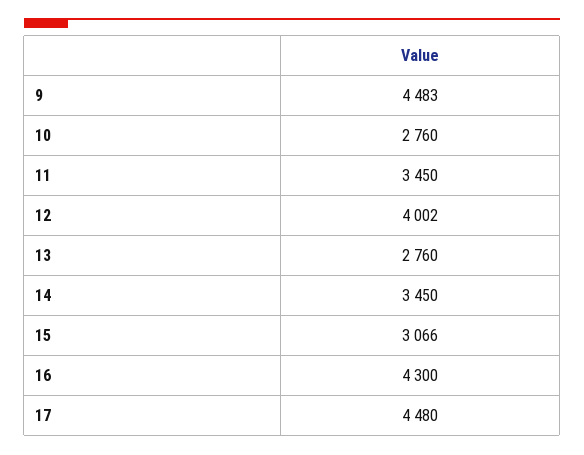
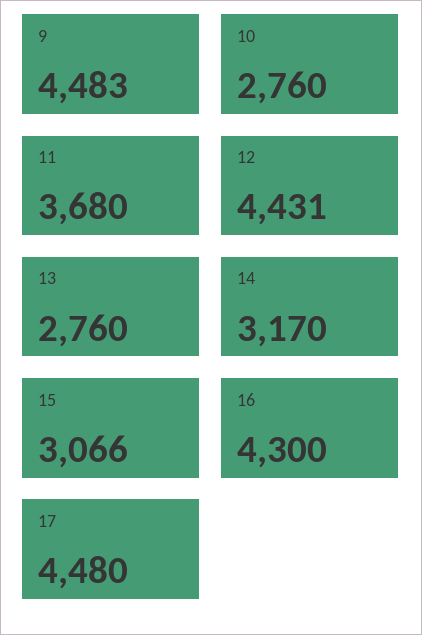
11: 3450 -> 3680
12: 4002 -> 4431
14: 3450 -> 3170

